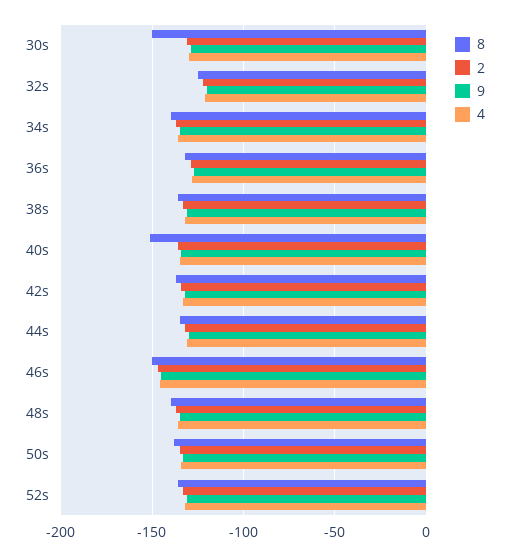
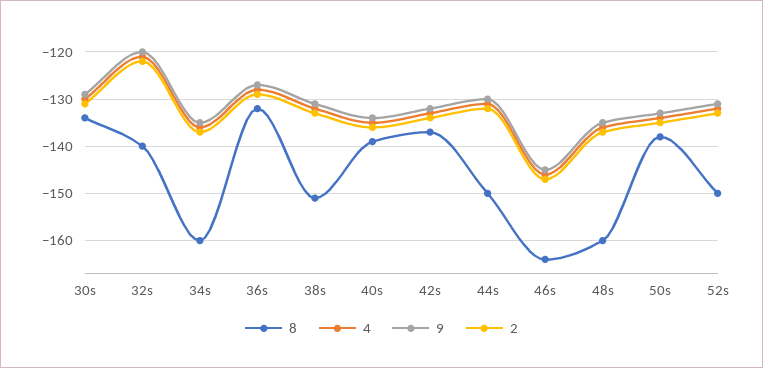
8, 30s: -150 -> -135
8, 32s: -125 -> -140
8, 34s: -140 -> -160
8, 38s: -135 -> -150
8, 40s: -150 -> -140
8, 44s: -135 -> -150
8, 46s: -150 -> -165
8, 48s: -140 -> -160
8, 52s: -135 -> -150

